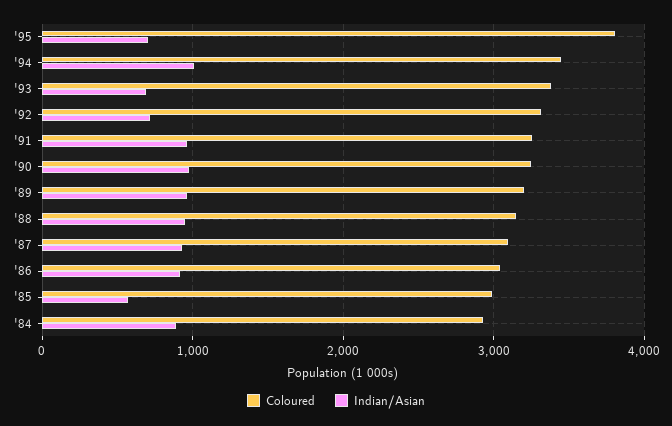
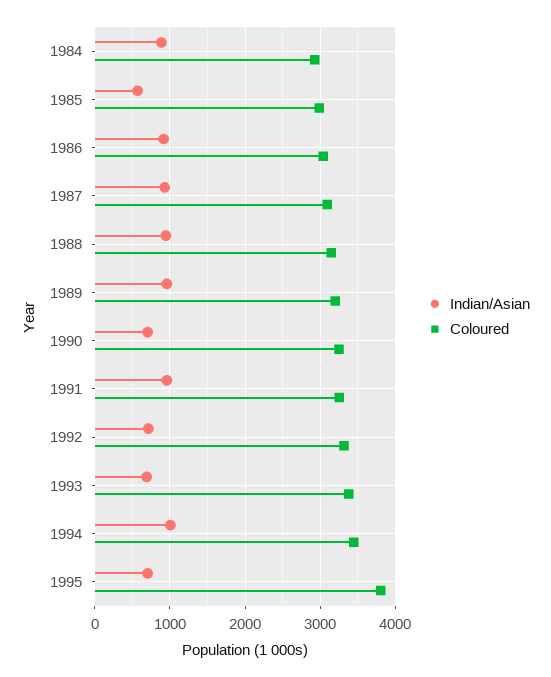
Indian/Asian, '90: 1000 -> 700

